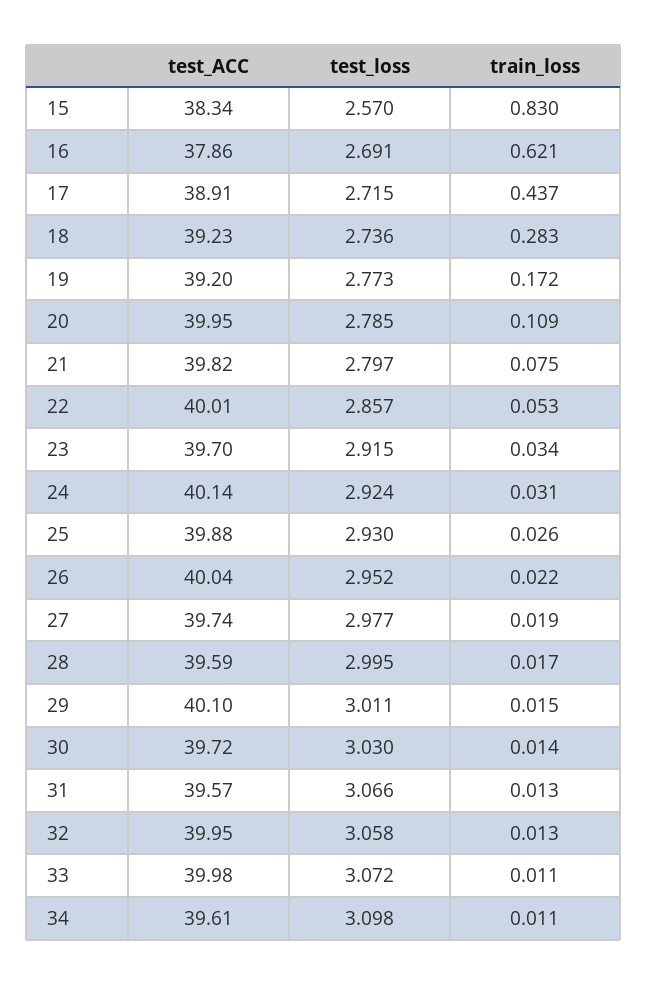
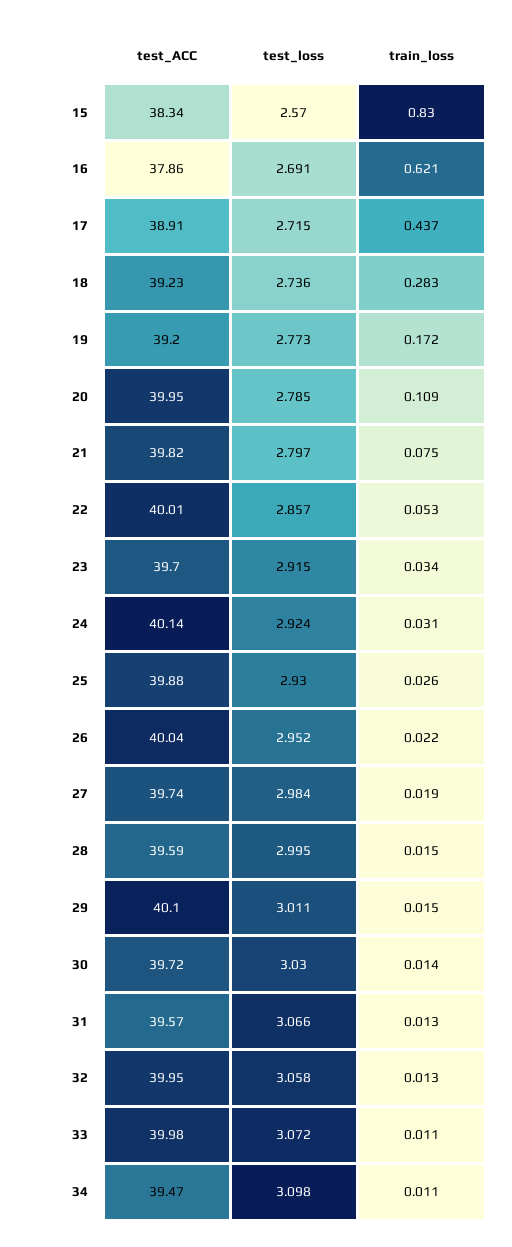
test_loss, 27: 2.977 -> 2.984
train_loss, 28: 0.017 -> 0.015
test_ACC, 34: 39.61 -> 39.47

